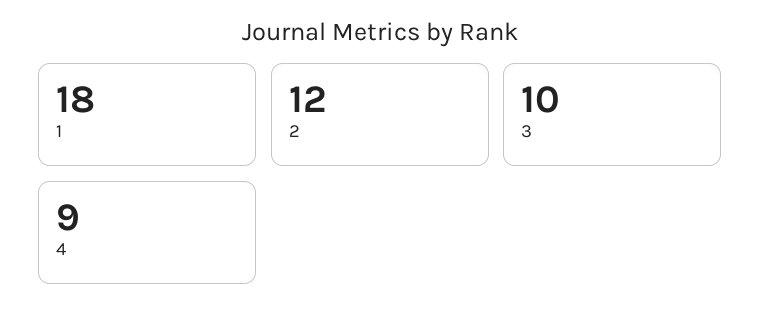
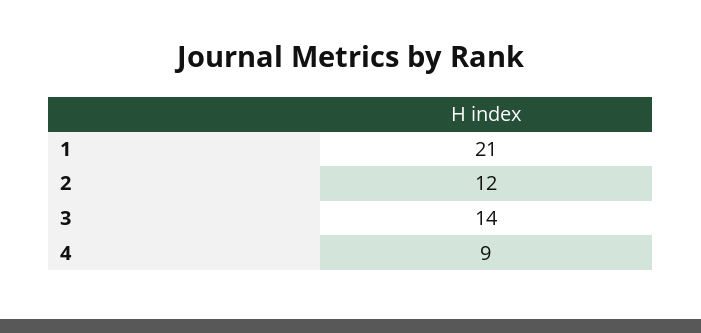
1: 18 -> 21
3: 10 -> 14

